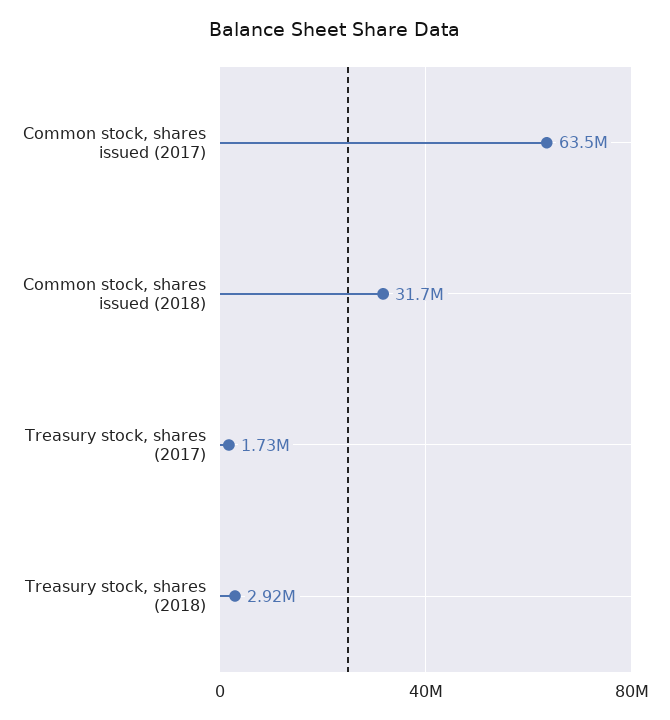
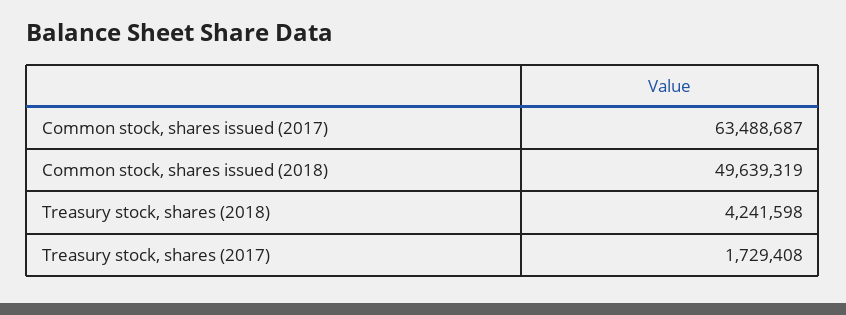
Common stock, shares issued (2018): 31700000 -> 49639319
Treasury stock, shares (2018): 2920000 -> 4241598

